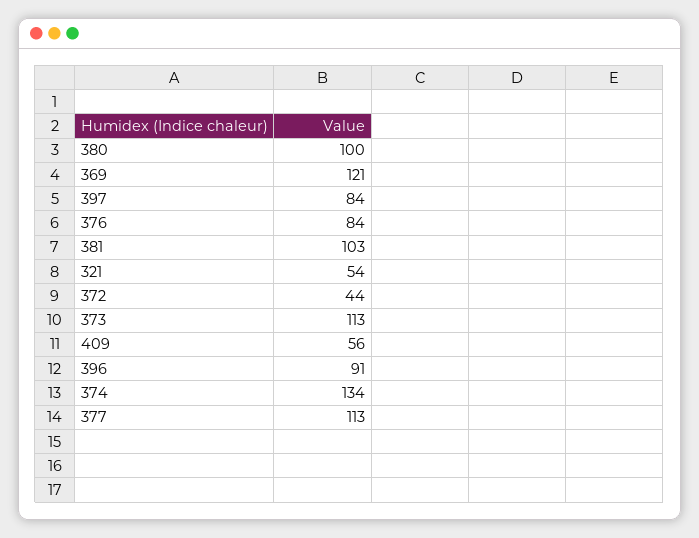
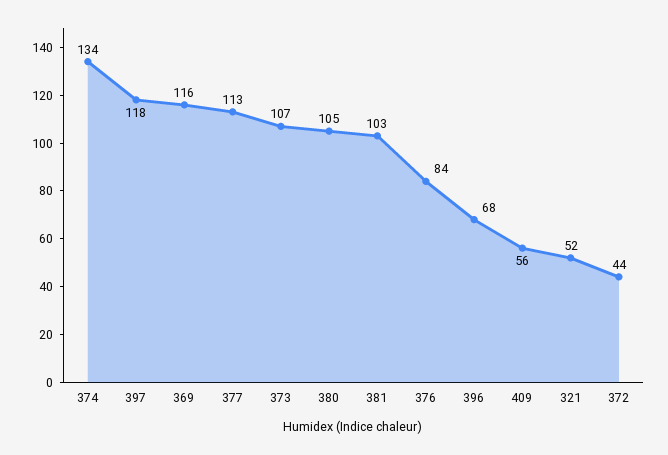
380: 100 -> 105
369: 121 -> 116
397: 84 -> 118
321: 54 -> 52
373: 113 -> 107
396: 91 -> 68

